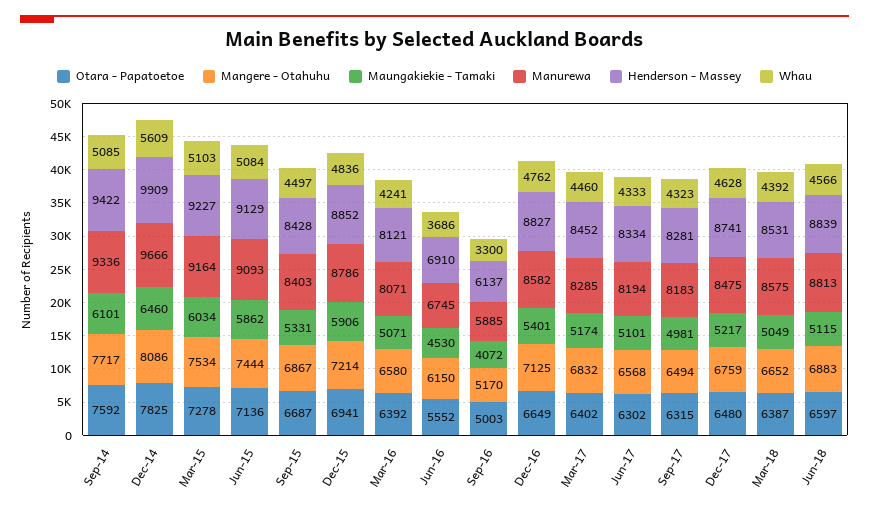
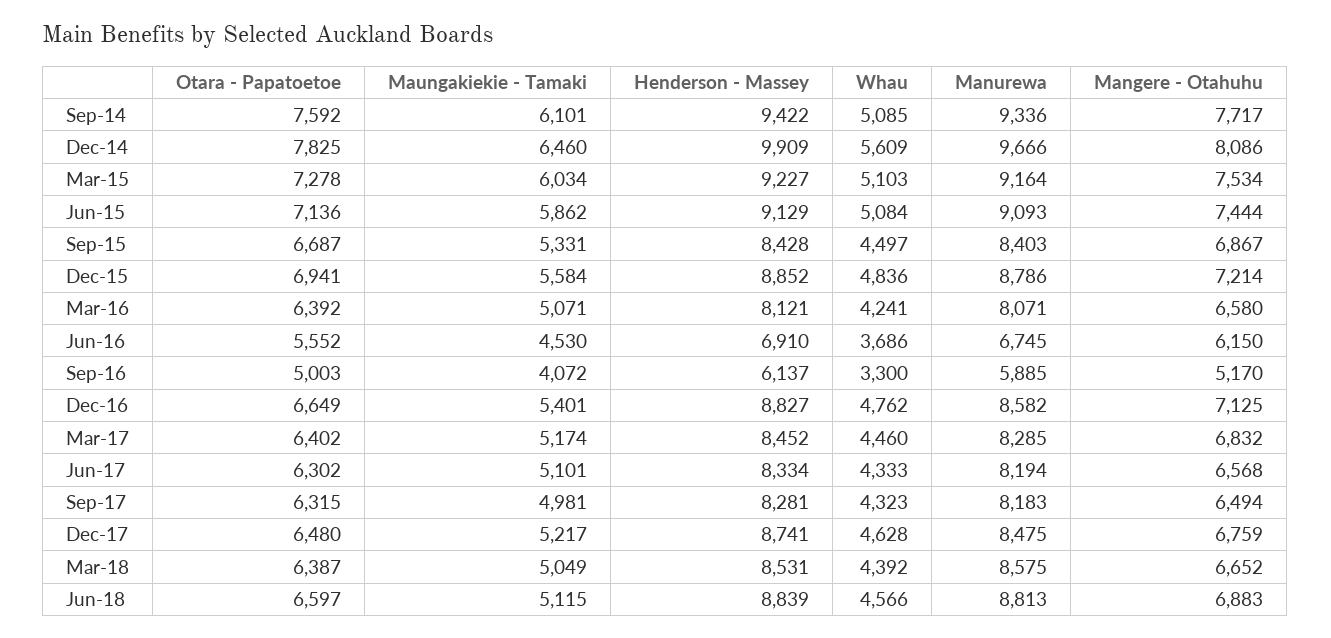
Maungakiekie - Tamaki, Dec-15: 5906 -> 5584

